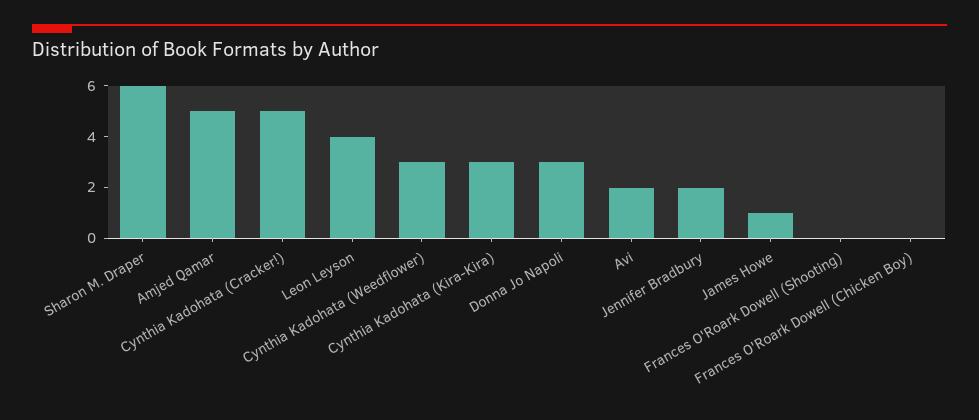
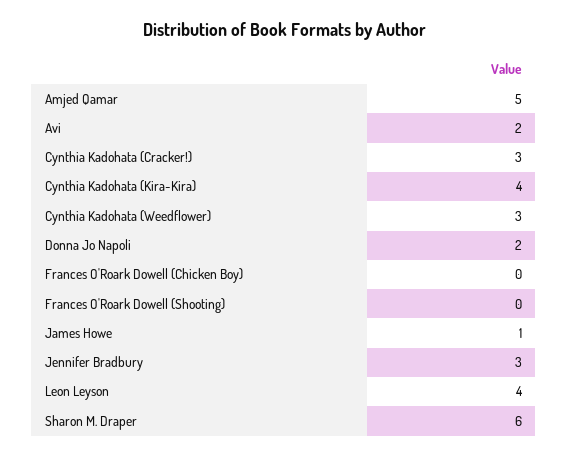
Cynthia Kadohata (Cracker!): 5 -> 3
Cynthia Kadohata (Kira-Kira): 3 -> 4
Donna Jo Napoli: 3 -> 2
Jennifer Bradbury: 2 -> 3

